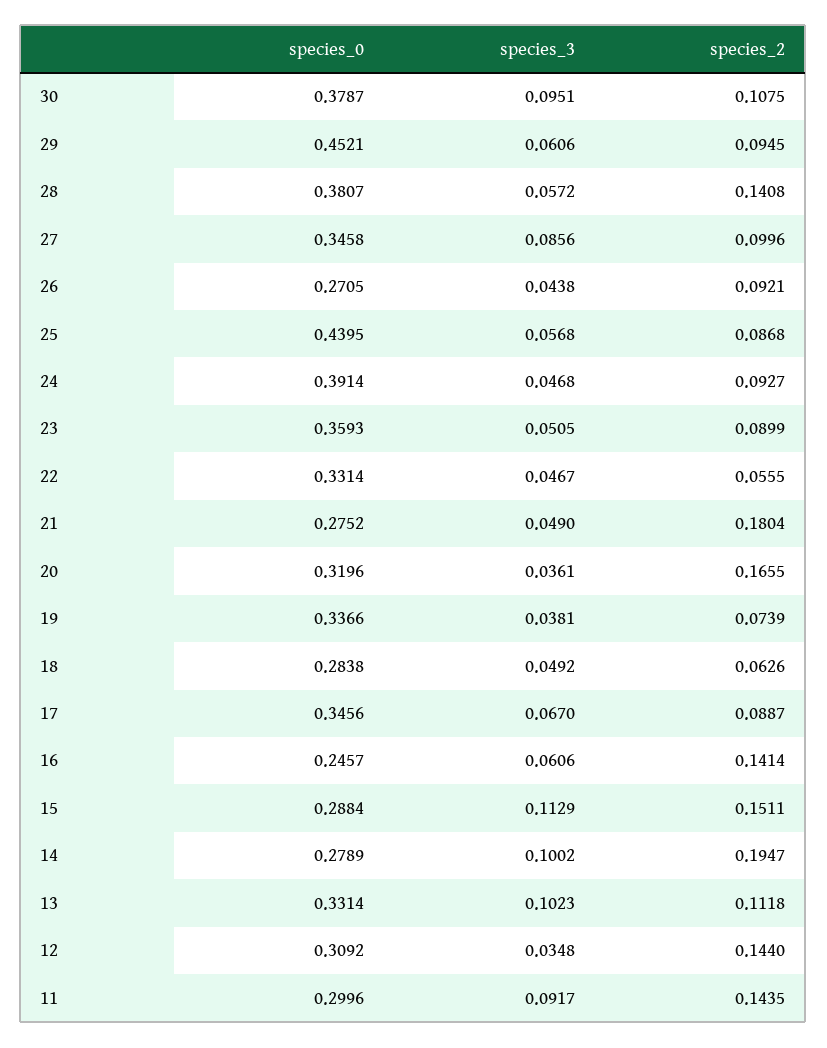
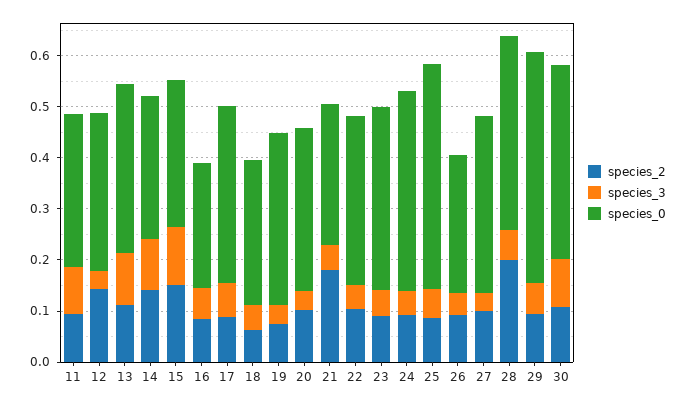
species_2, 28: 0.1408 -> 0.2
species_3, 27: 0.0856 -> 0.04
species_2, 22: 0.0555 -> 0.1
species_2, 20: 0.1655 -> 0.1
species_2, 16: 0.1414 -> 0.08
species_2, 14: 0.1947 -> 0.14
species_2, 11: 0.1435 -> 0.1

